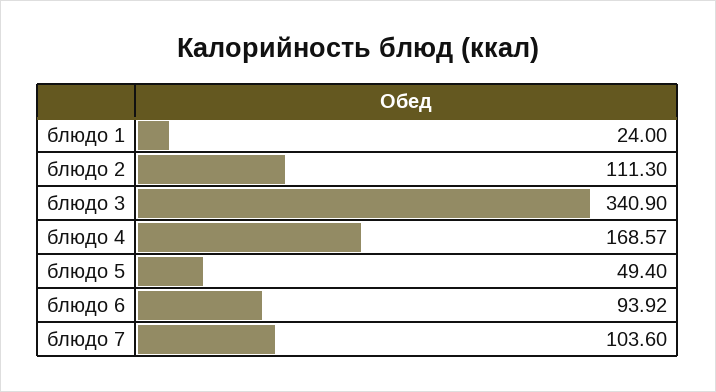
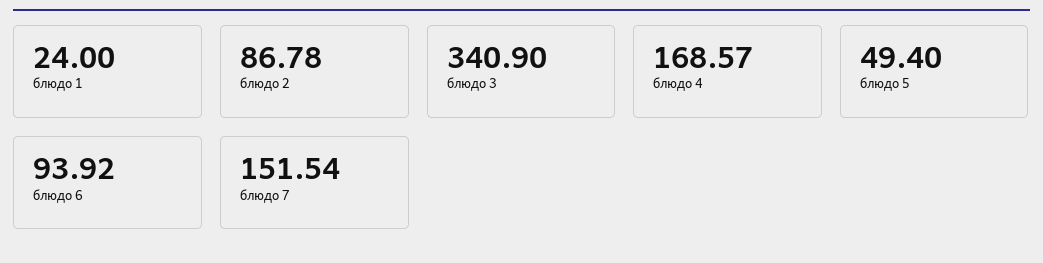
блюдо 2: 111.3 -> 86.78
блюдо 7: 103.6 -> 151.54

